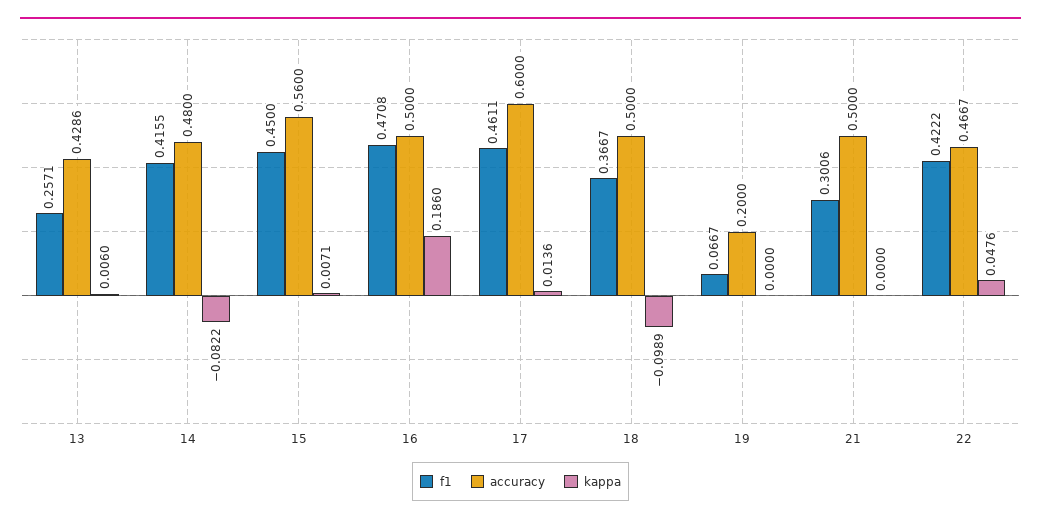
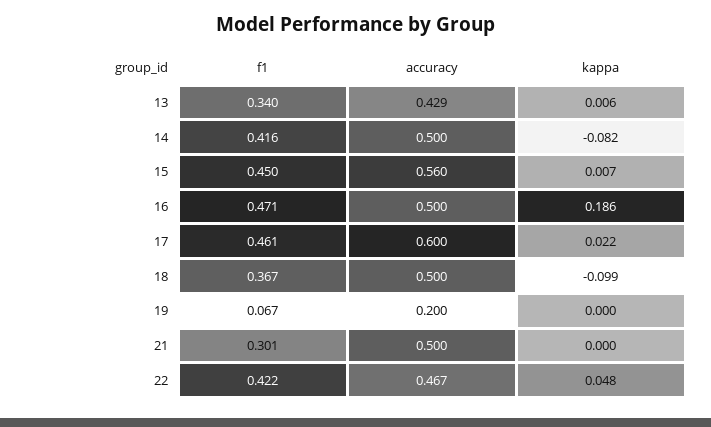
f1, 13: 0.2571 -> 0.34
accuracy, 14: 0.48 -> 0.5
kappa, 17: 0.0136 -> 0.022

